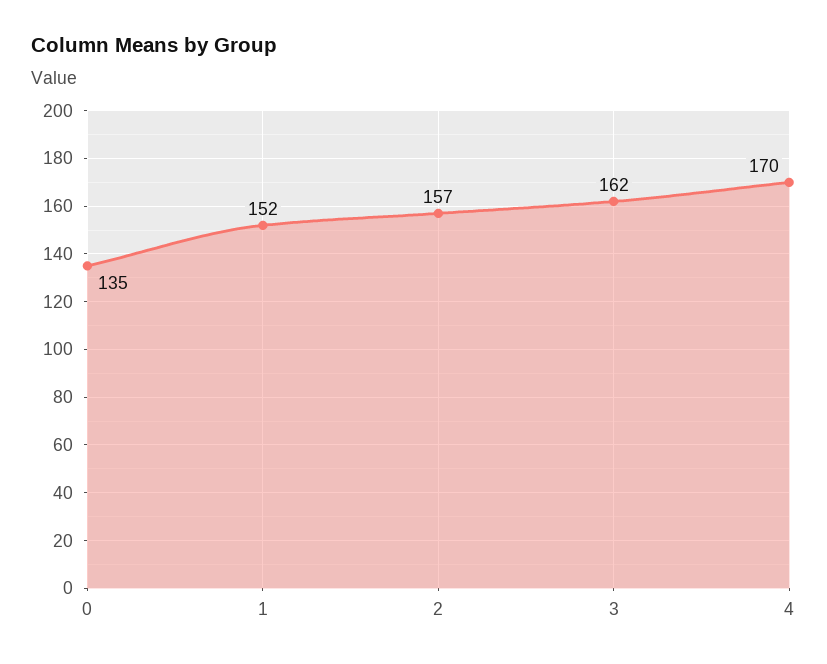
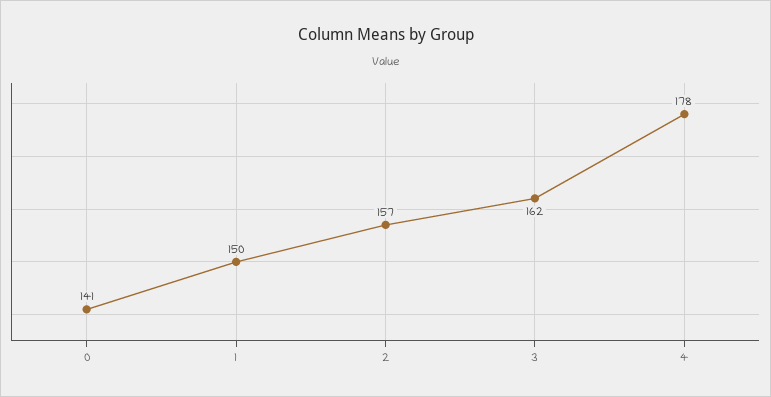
0: 135 -> 141
1: 152 -> 150
4: 170 -> 178

